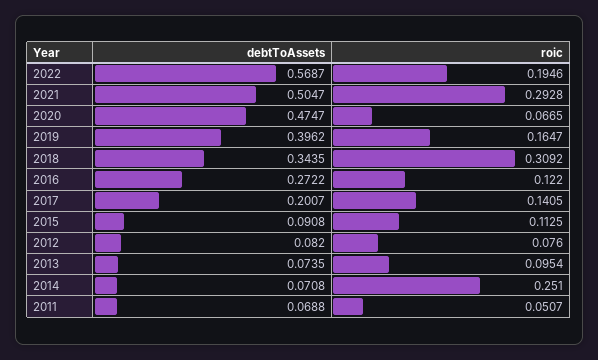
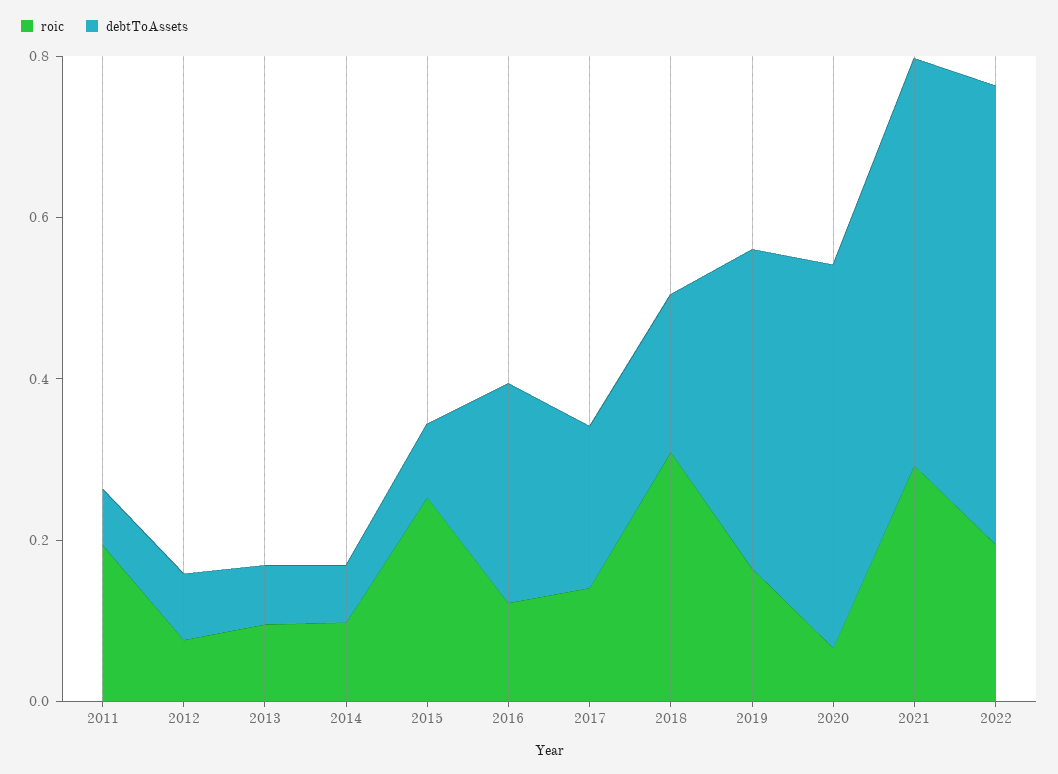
debtToAssets, 2018: 0.3435 -> 0.2
roic, 2015: 0.1125 -> 0.25
roic, 2014: 0.251 -> 0.1
roic, 2011: 0.0507 -> 0.2

